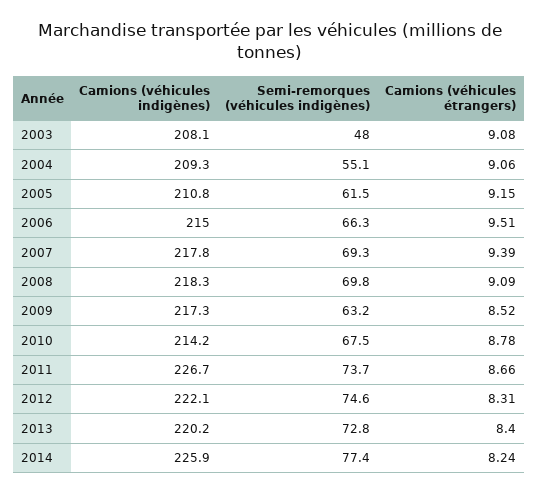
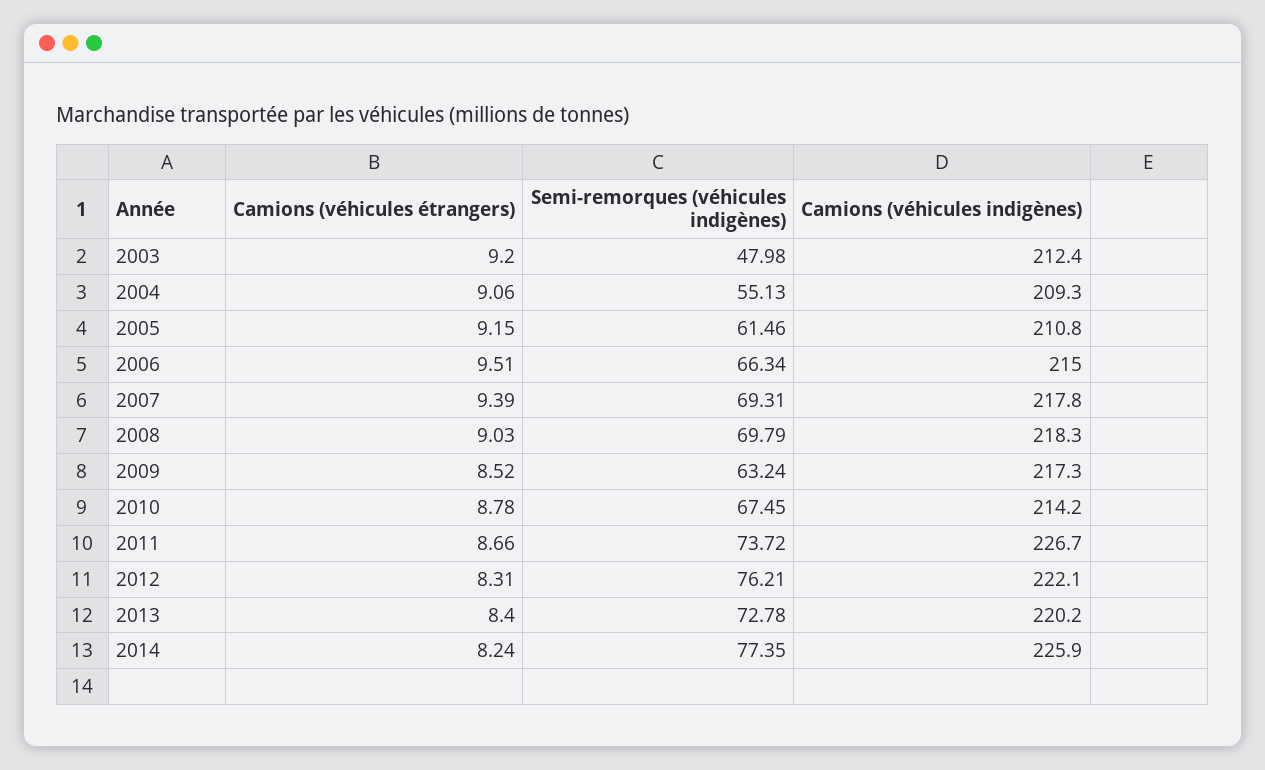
Camions (véhicules indigènes), 2003: 208.1 -> 212.4
Camions (véhicules étrangers), 2003: 9.08 -> 9.2
Camions (véhicules étrangers), 2008: 9.09 -> 9.03
Semi-remorques (véhicules indigènes), 2012: 74.6 -> 76.21

